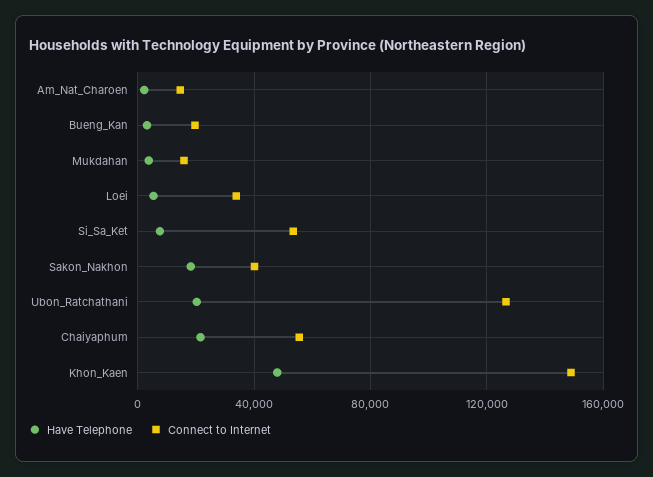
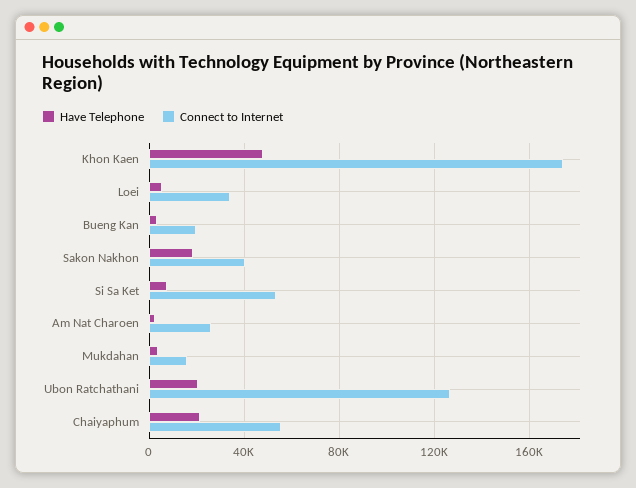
Connect to Internet, Am_Nat_Charoen: 15000 -> 25000
Connect to Internet, Khon_Kaen: 150000 -> 175000

